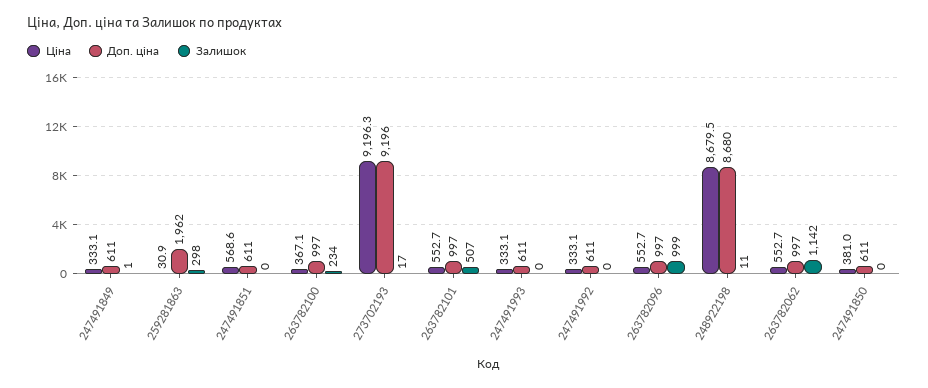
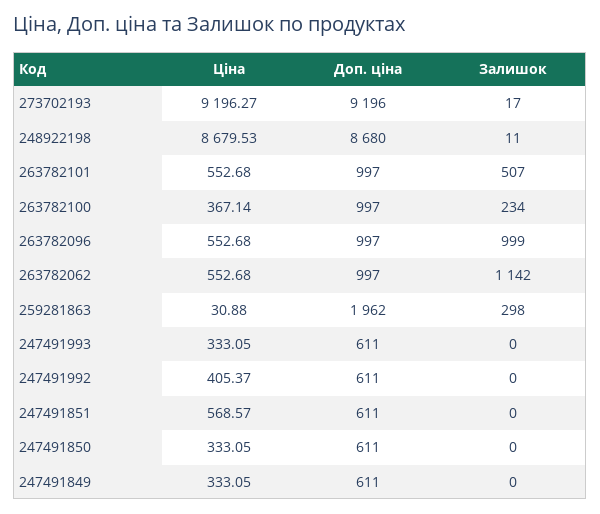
Залишок, 247491849: 1 -> 0
Ціна, 247491992: 333.1 -> 405.37
Ціна, 247491850: 381 -> 333.05

